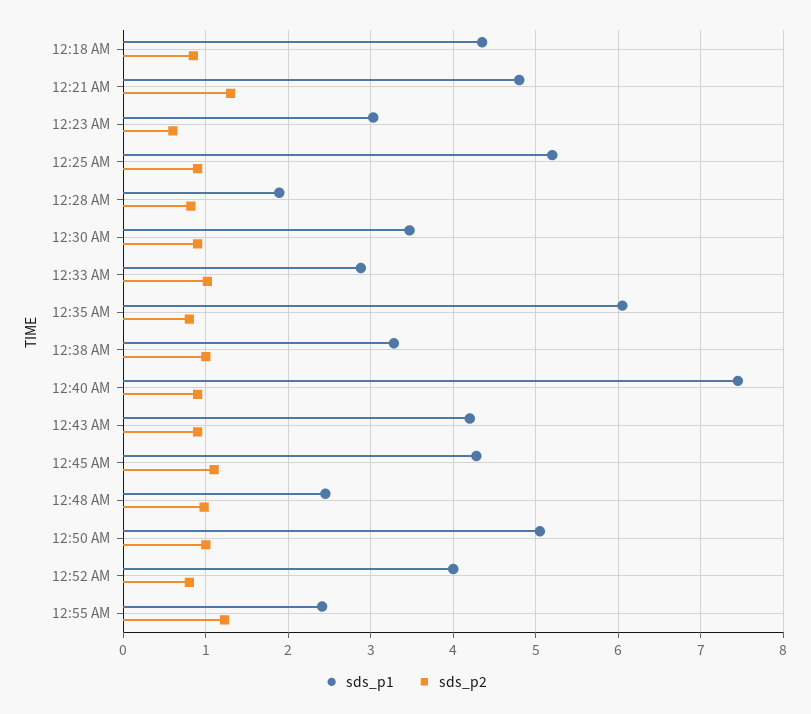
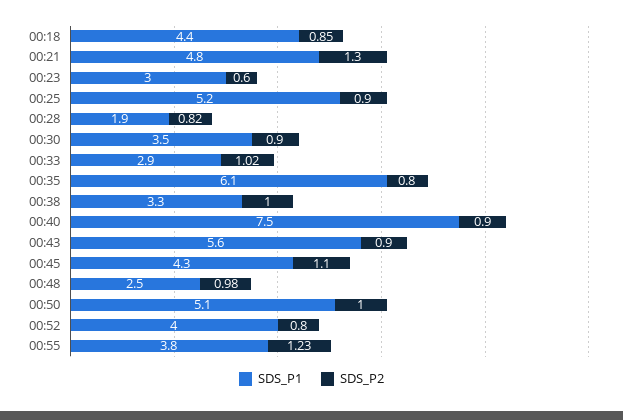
sds_p1, 12:43 AM: 4.2 -> 5.6
sds_p1, 12:55 AM: 2.4 -> 3.8

